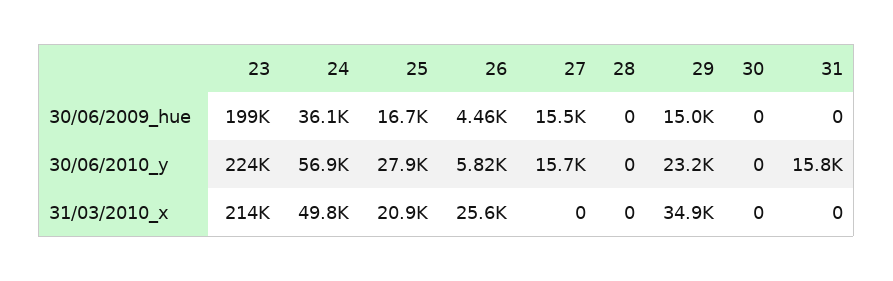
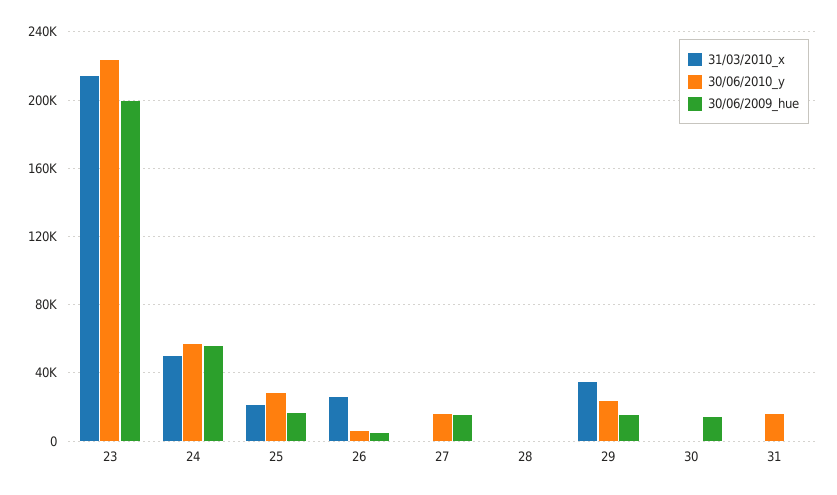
30/06/2009_hue, 24: 36100 -> 55000
30/06/2009_hue, 30: 0 -> 15000

